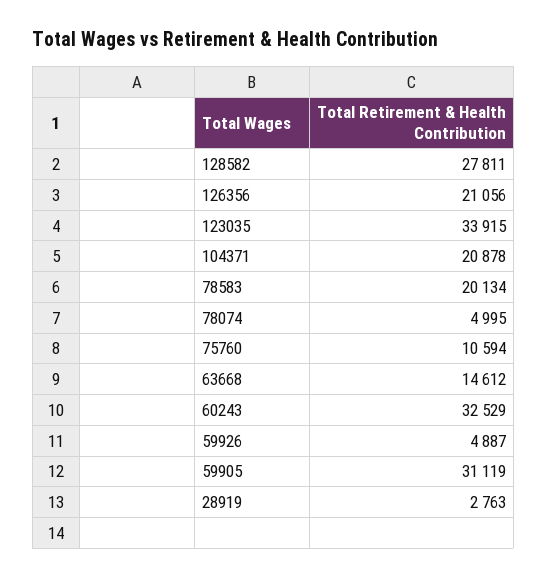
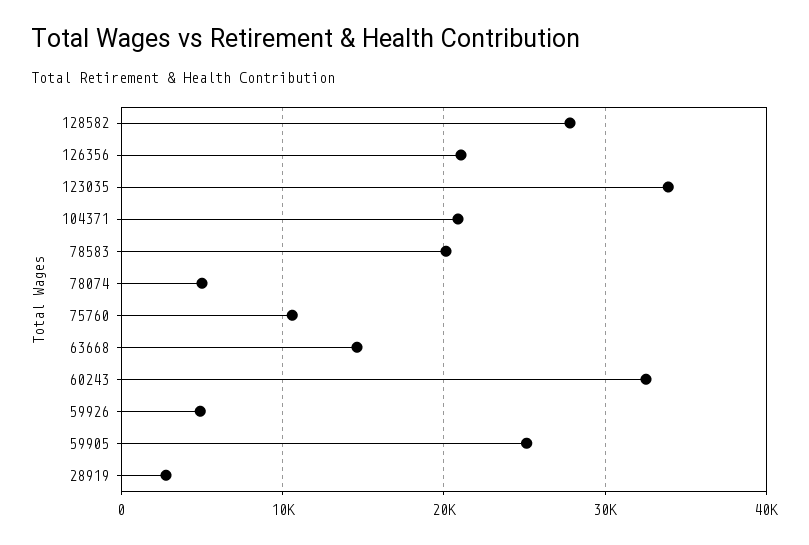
59905: 31119 -> 25000

